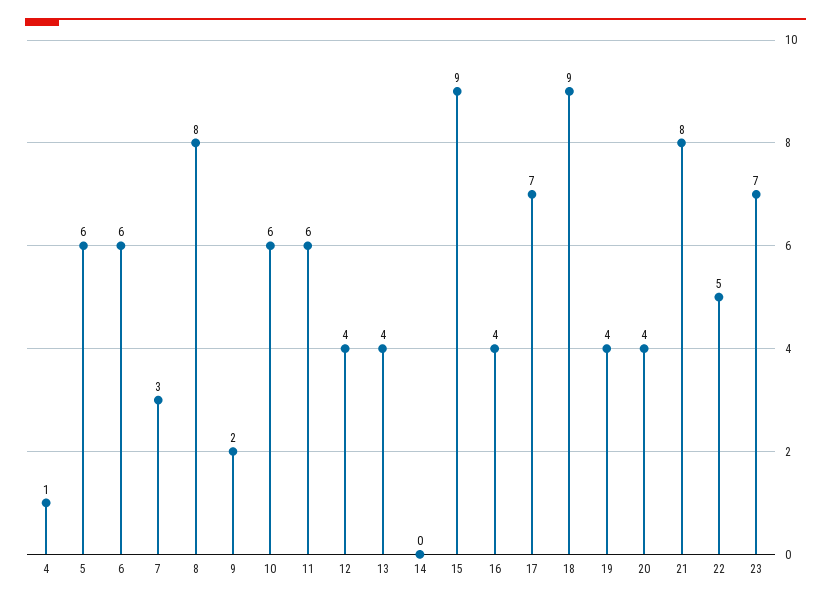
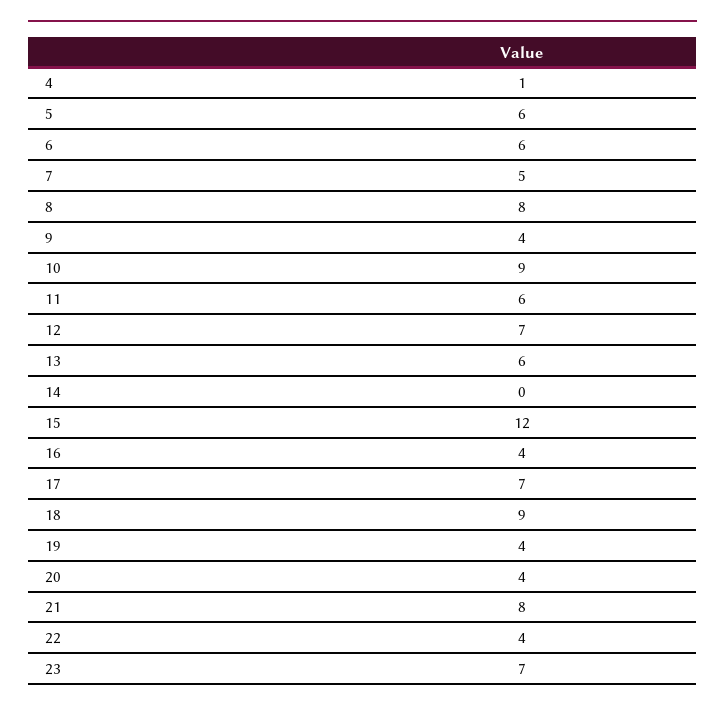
7: 3 -> 5
9: 2 -> 4
10: 6 -> 9
12: 4 -> 7
13: 4 -> 6
15: 9 -> 12
22: 5 -> 4

